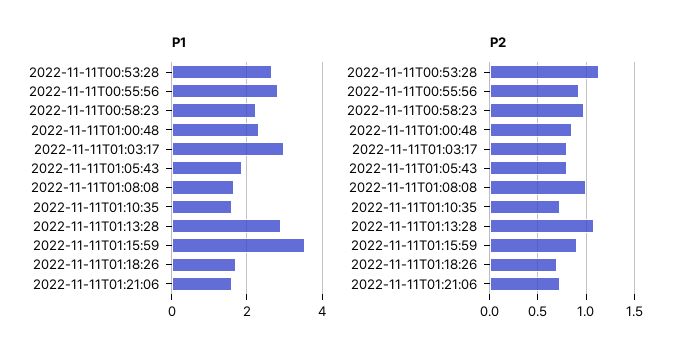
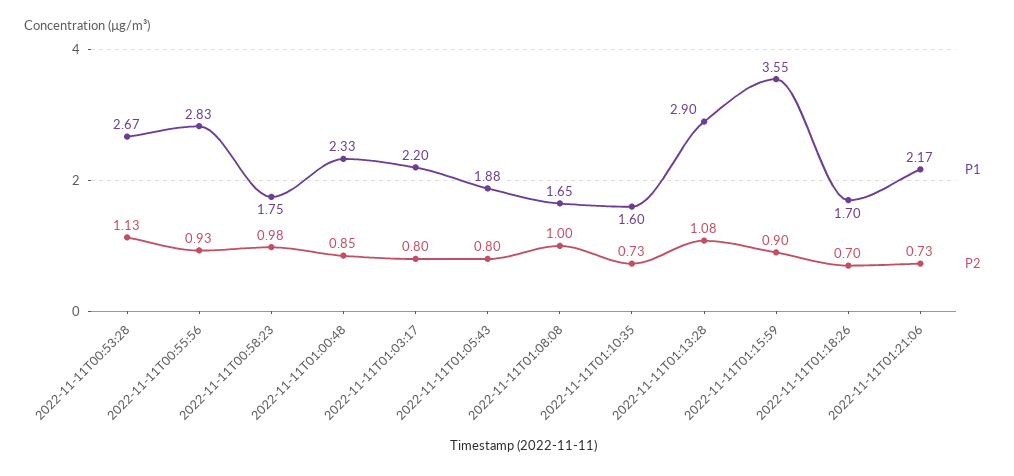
P1, 2022-11-11T00:58:23: 2.2 -> 1.75
P1, 2022-11-11T01:03:17: 3 -> 2.2
P1, 2022-11-11T01:21:06: 1.6 -> 2.17

